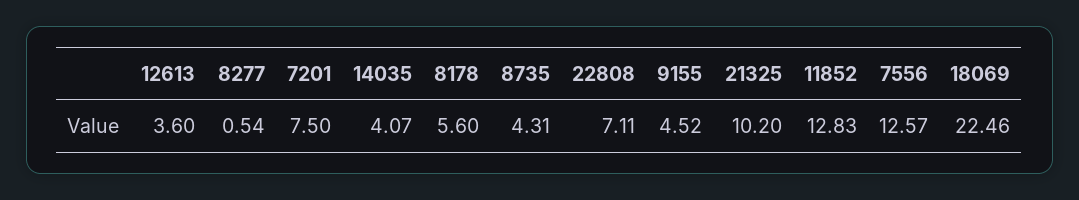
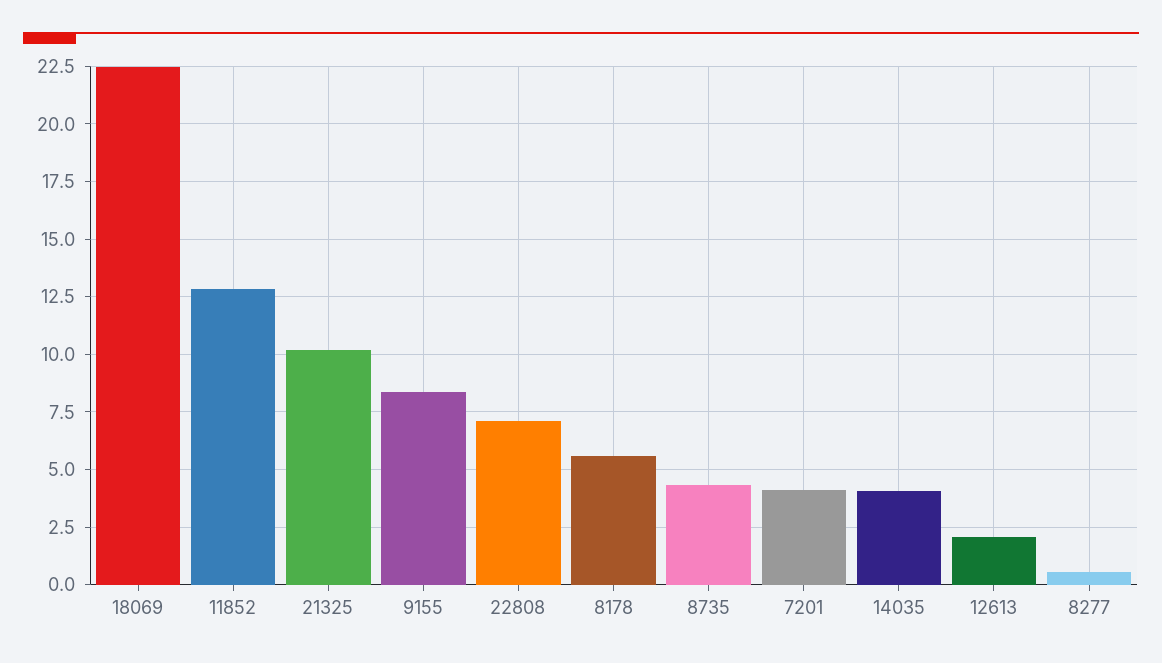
12613: 3.6 -> 2
7201: 7.5 -> 4
9155: 4.52 -> 8.5
7556: 12.57 -> none

